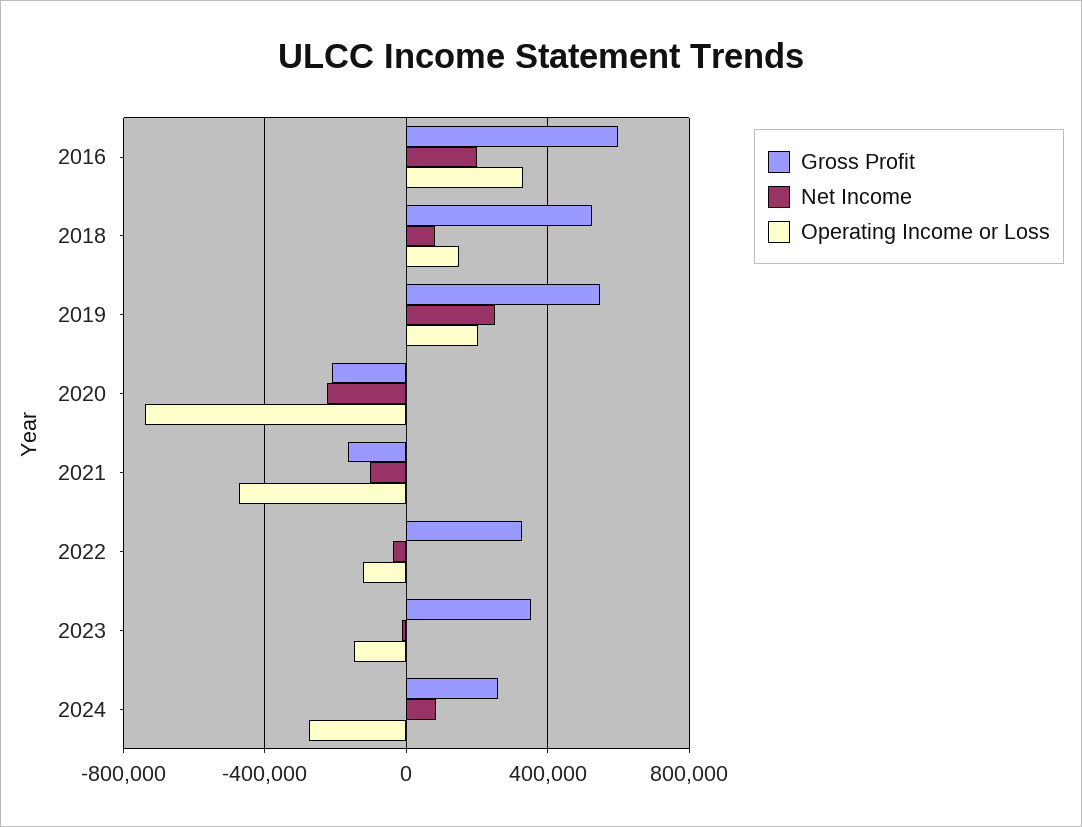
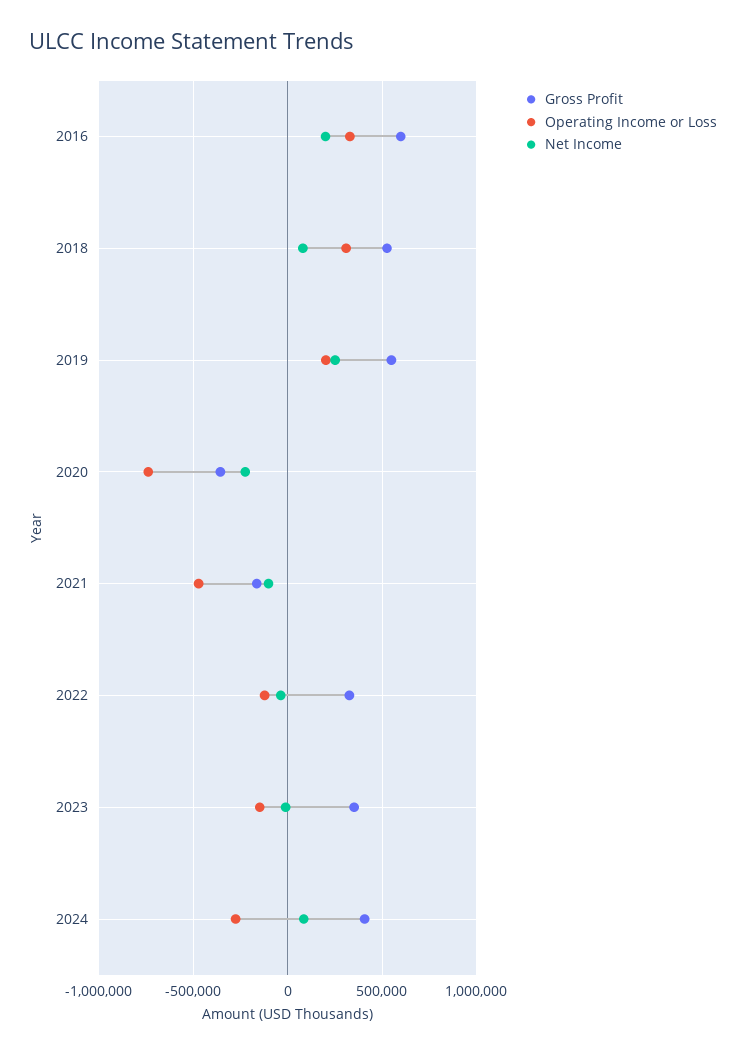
Operating Income or Loss, 2018: 150000 -> 300000
Gross Profit, 2020: -200000 -> -350000
Gross Profit, 2024: 250000 -> 400000

